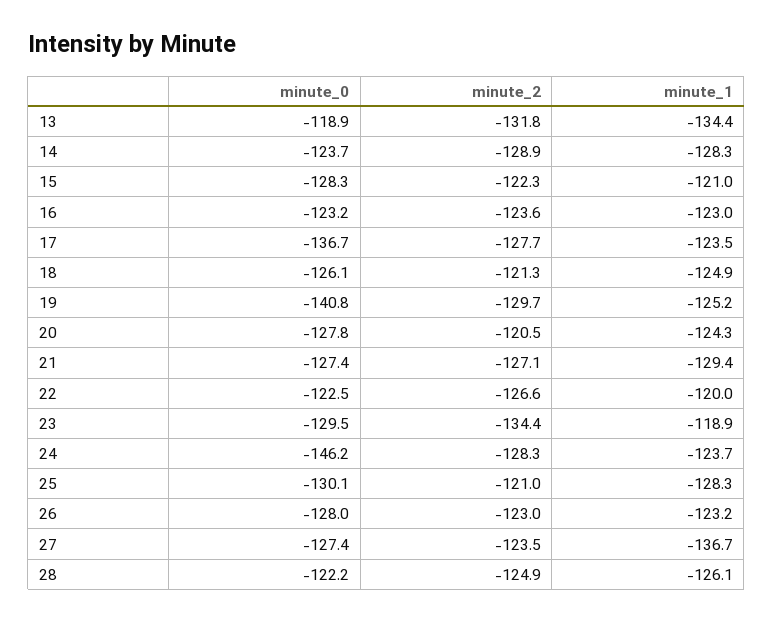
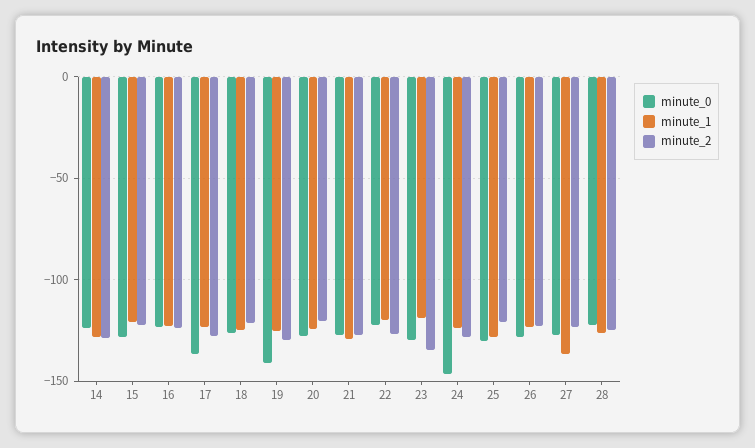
minute_0, 13: -118.9 -> none
minute_2, 13: -131.8 -> none
minute_1, 13: -134.4 -> none

